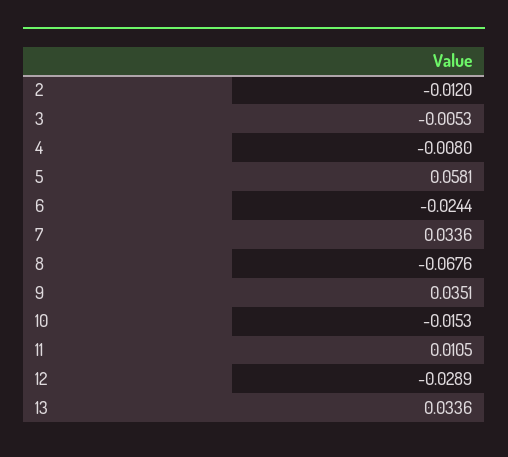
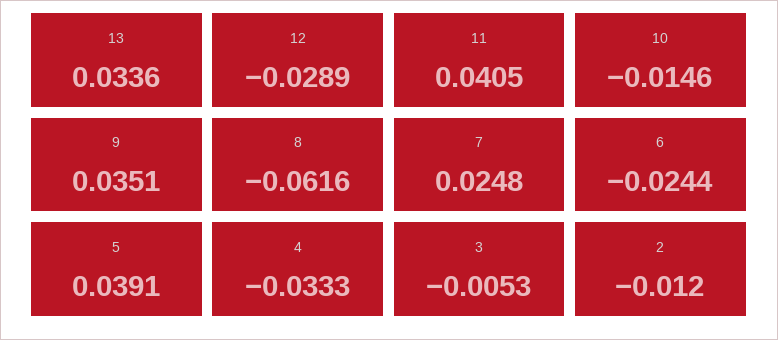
4: -0.008 -> -0.0333
5: 0.0581 -> 0.0391
7: 0.0336 -> 0.0248
8: -0.0676 -> -0.0616
10: -0.0153 -> -0.0146
11: 0.0105 -> 0.0405

